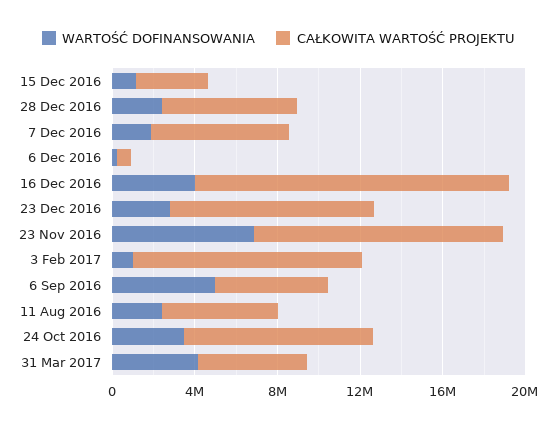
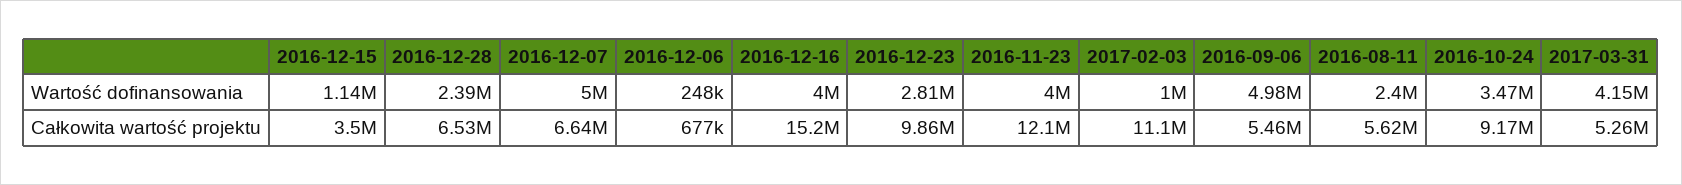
WARTOŚĆ DOFINANSOWANIA, 7 Dec 2016: 2000000 -> 5000000
WARTOŚĆ DOFINANSOWANIA, 23 Nov 2016: 7000000 -> 4000000

